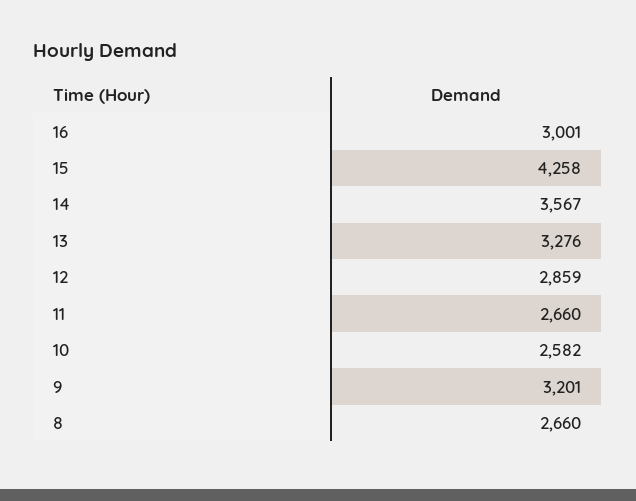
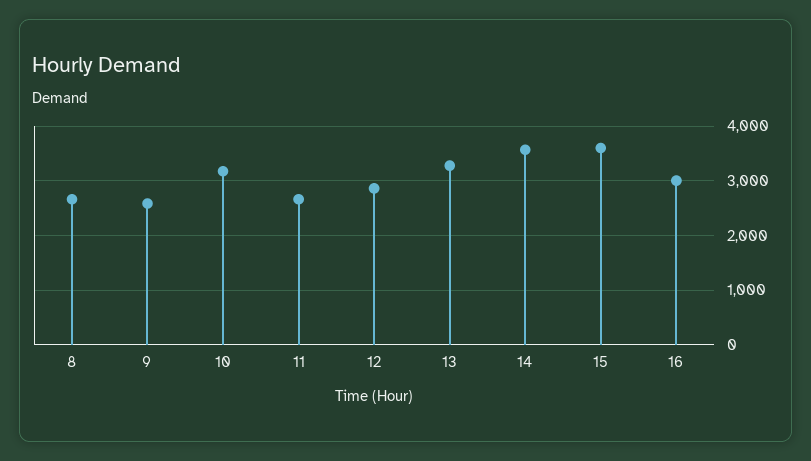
15: 4258 -> 3600
10: 2582 -> 3200
9: 3201 -> 2600

